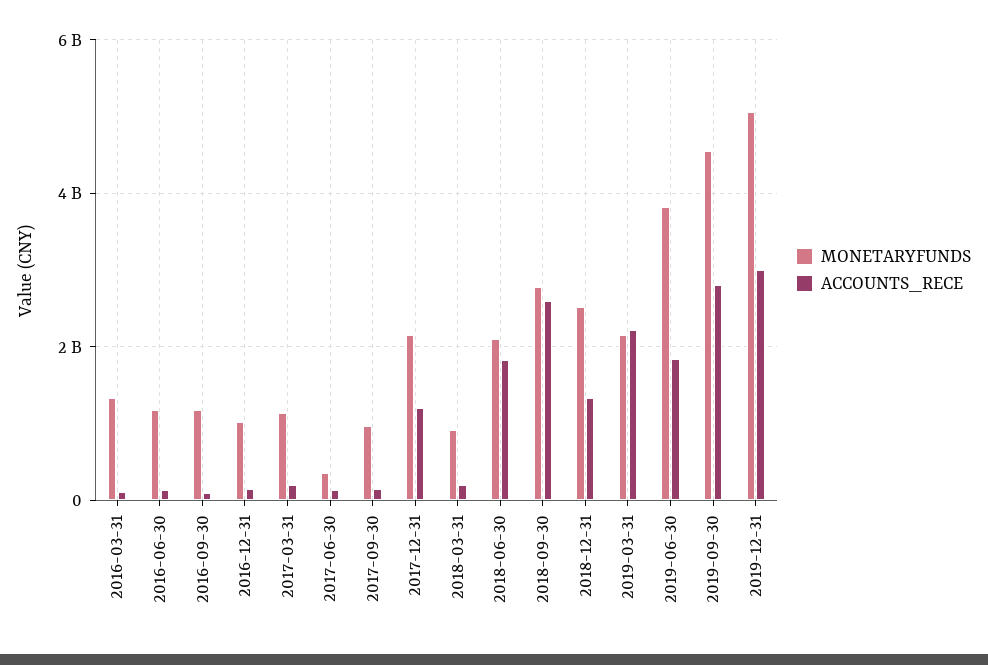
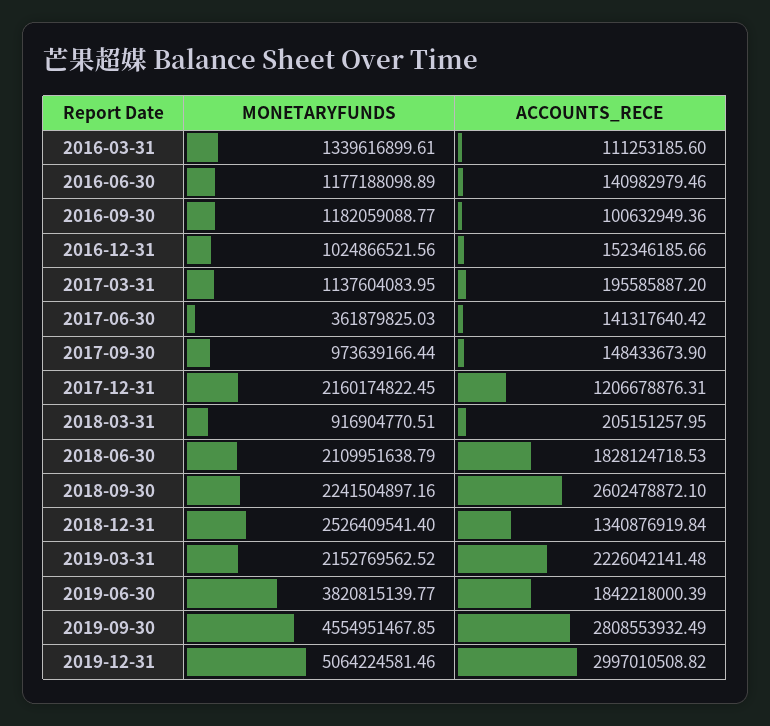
MONETARYFUNDS, 2018-09-30: 2800000000 -> 2241504897.16

